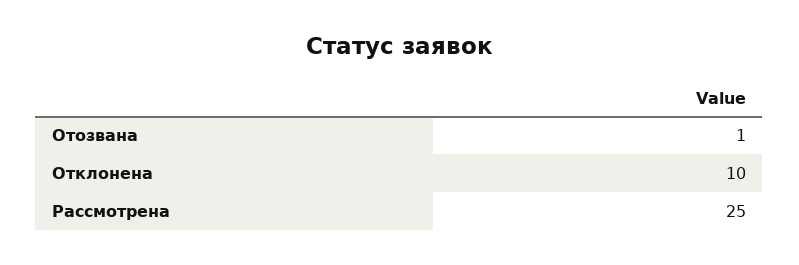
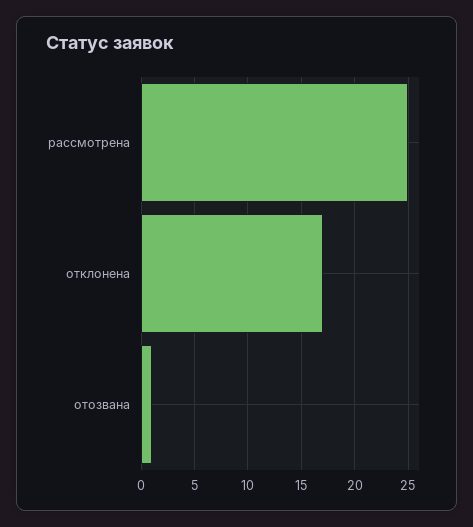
Отклонена: 10 -> 17

